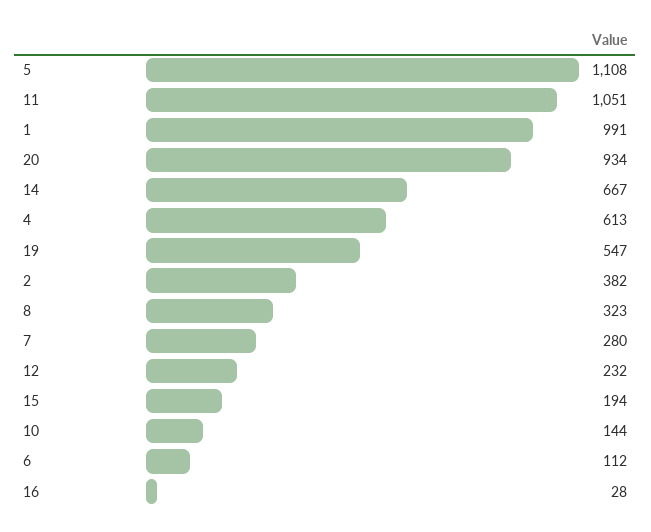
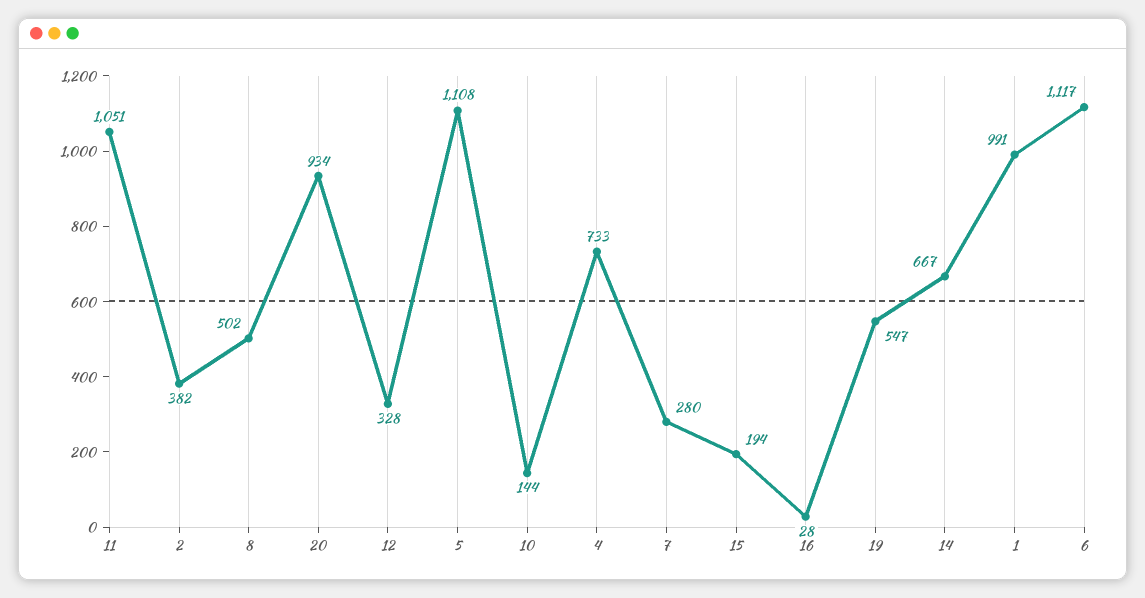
4: 613 -> 733
8: 323 -> 502
12: 232 -> 328
6: 112 -> 1117

